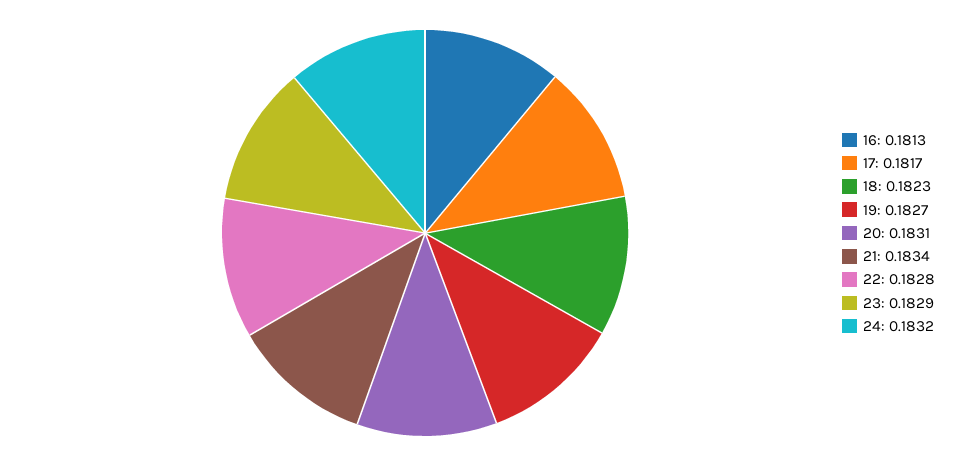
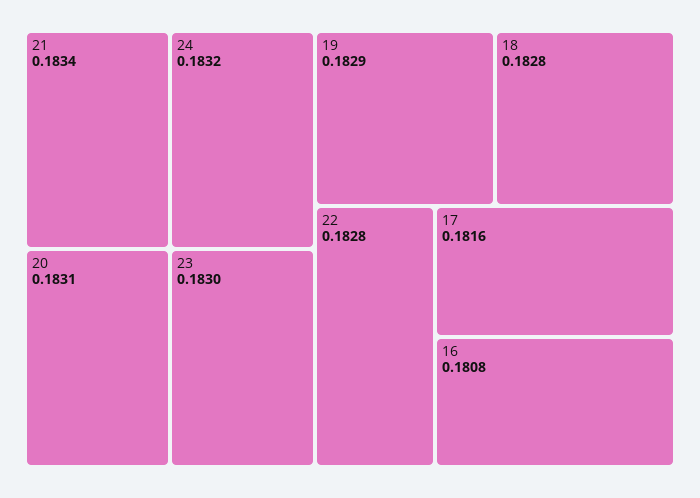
16: 0.1813 -> 0.1808
17: 0.1817 -> 0.1816
18: 0.1823 -> 0.1828
19: 0.1827 -> 0.1829
23: 0.1829 -> 0.183

